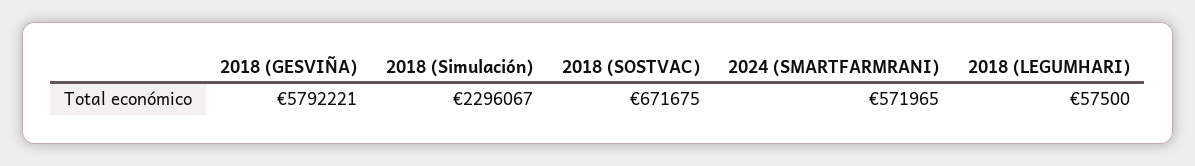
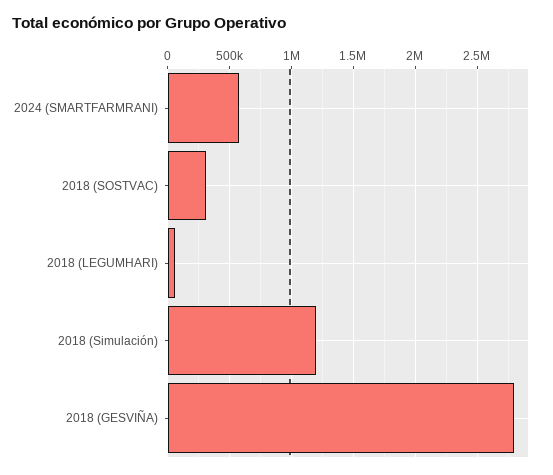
2018 (GESVIÑA): 5792221 -> 2800000
2018 (Simulación): 2296067 -> 1200000
2018 (SOSTVAC): 671675 -> 300000

